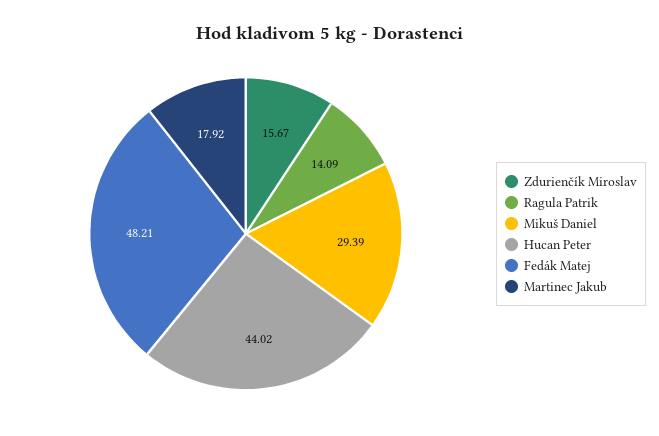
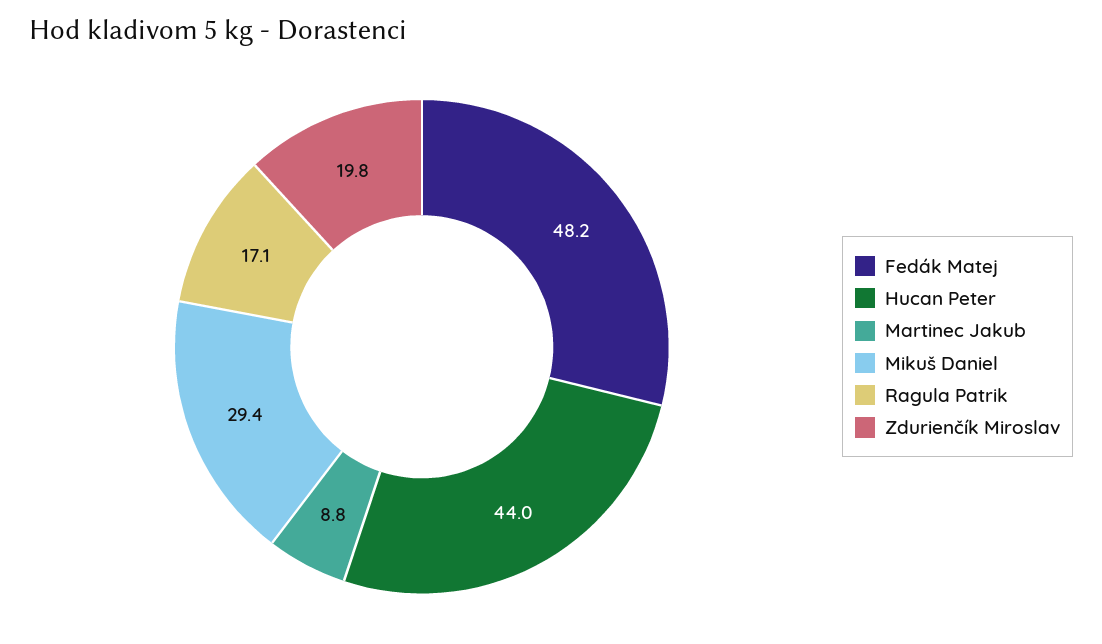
Zdurienčík Miroslav: 15.67 -> 19.8
Ragula Patrik: 14.09 -> 17.1
Martinec Jakub: 17.92 -> 8.8

